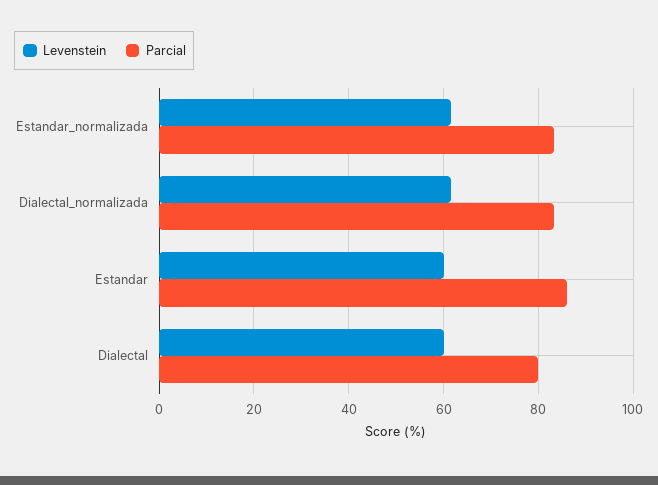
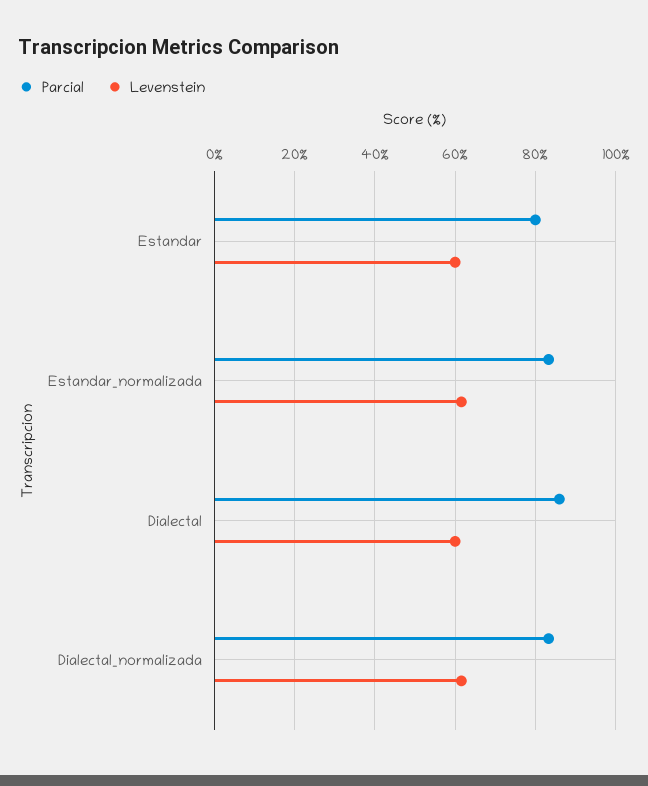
Parcial, Estandar: 86 -> 80
Parcial, Dialectal: 80 -> 86

